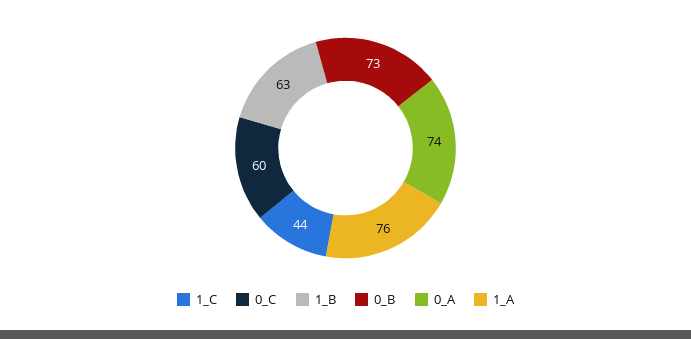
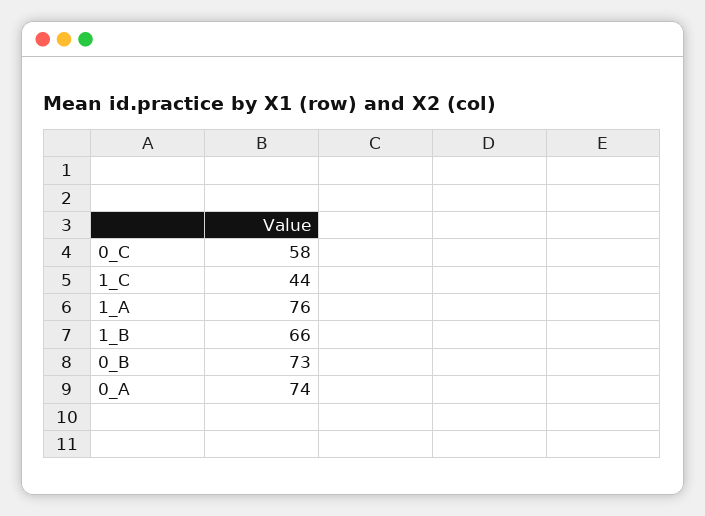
0_C: 60 -> 58
1_B: 63 -> 66

